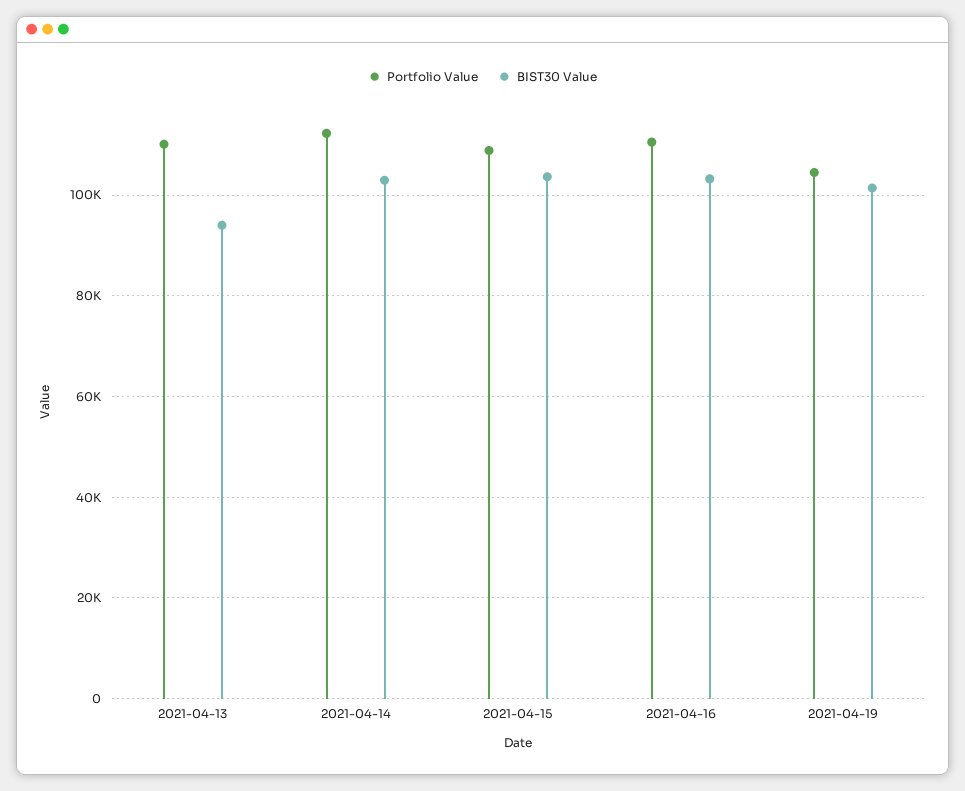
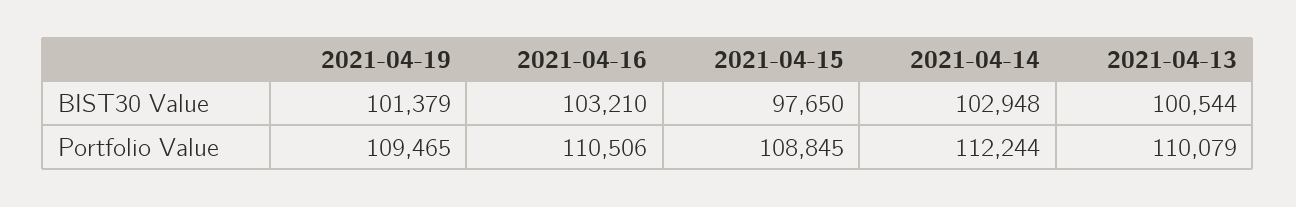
BIST30 Value, 2021-04-13: 94000 -> 100544
BIST30 Value, 2021-04-15: 104000 -> 97650
Portfolio Value, 2021-04-19: 104000 -> 109465

